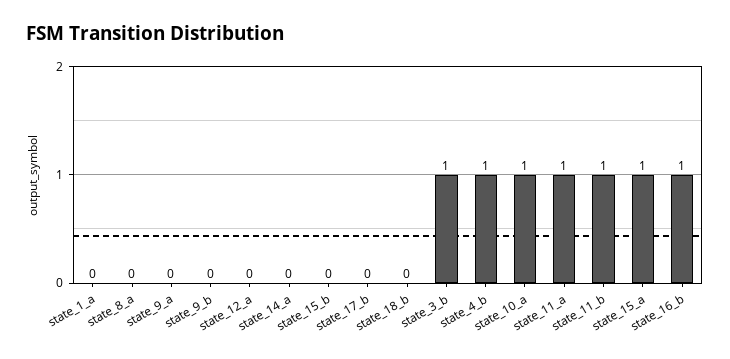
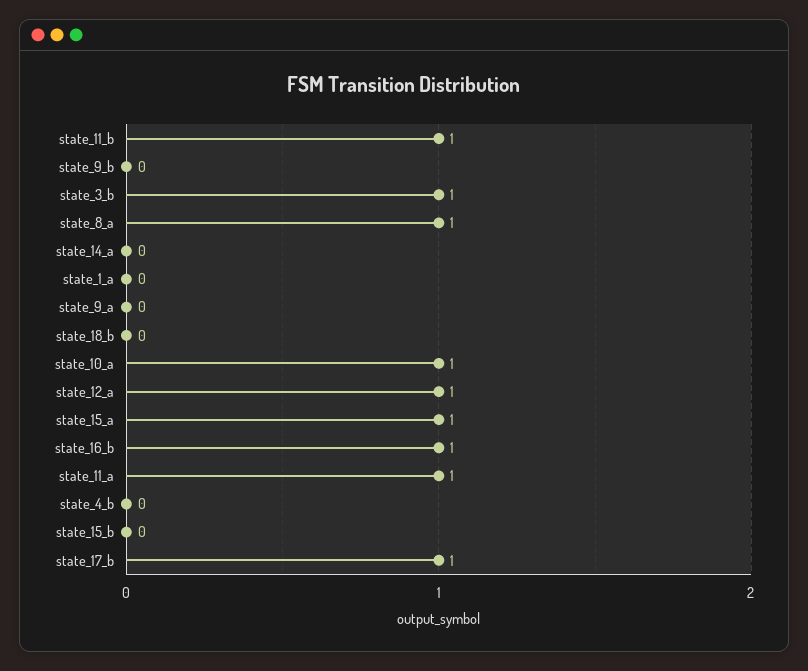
state_8_a: 0 -> 1
state_12_a: 0 -> 1
state_17_b: 0 -> 1
state_4_b: 1 -> 0

